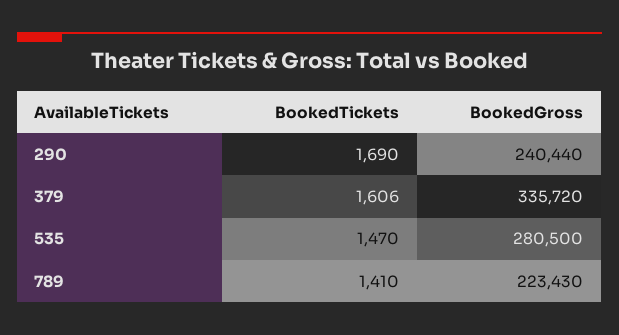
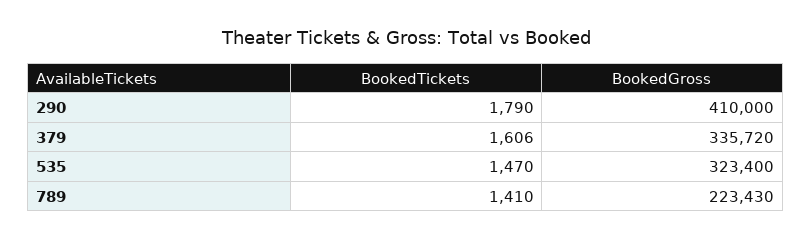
BookedTickets, 290: 1690 -> 1790
BookedGross, 290: 240440 -> 410000
BookedGross, 535: 280500 -> 323400

